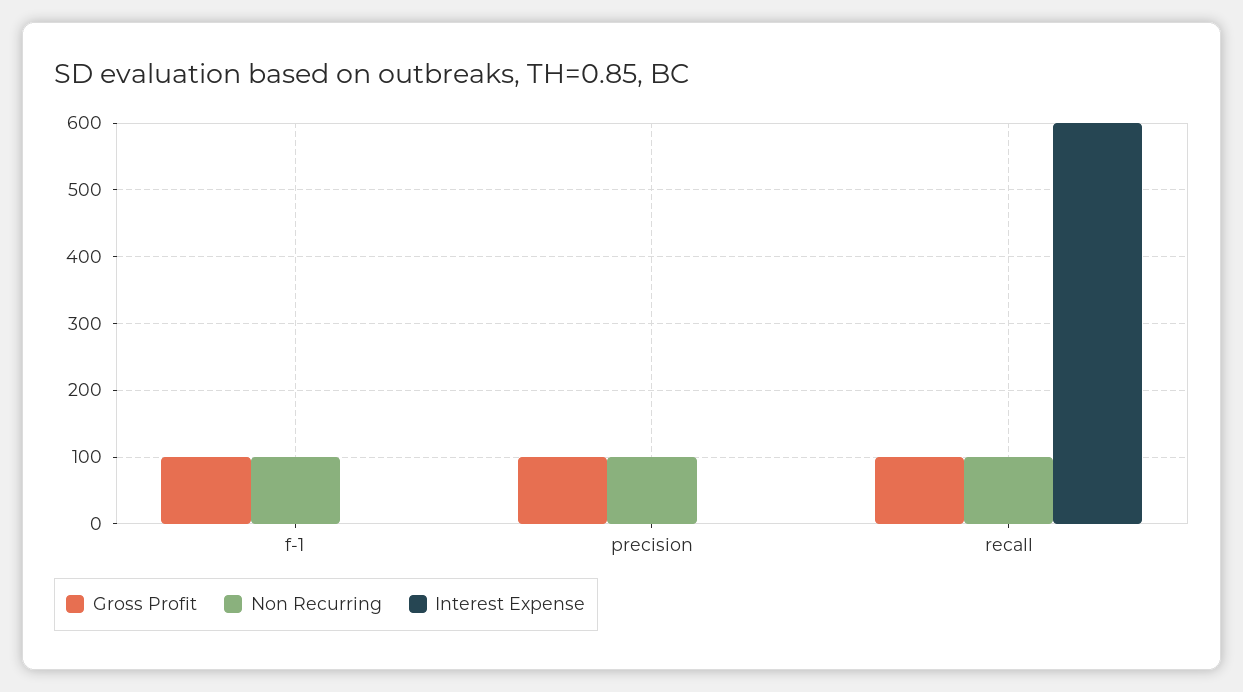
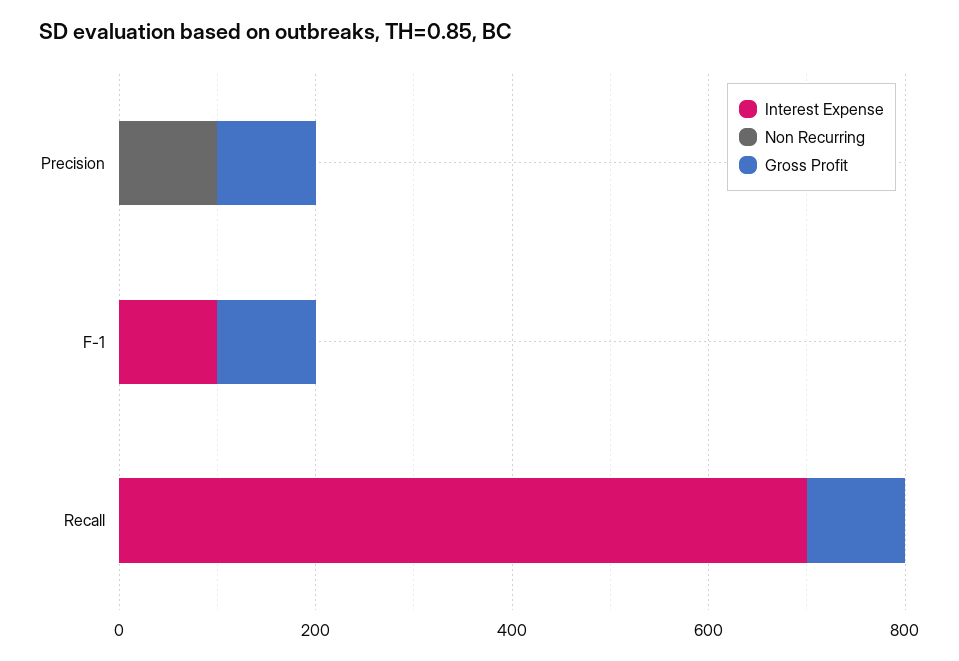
Non Recurring, f-1: 100 -> 0
Interest Expense, f-1: 0 -> 100
Non Recurring, recall: 100 -> 0
Interest Expense, recall: 600 -> 700

